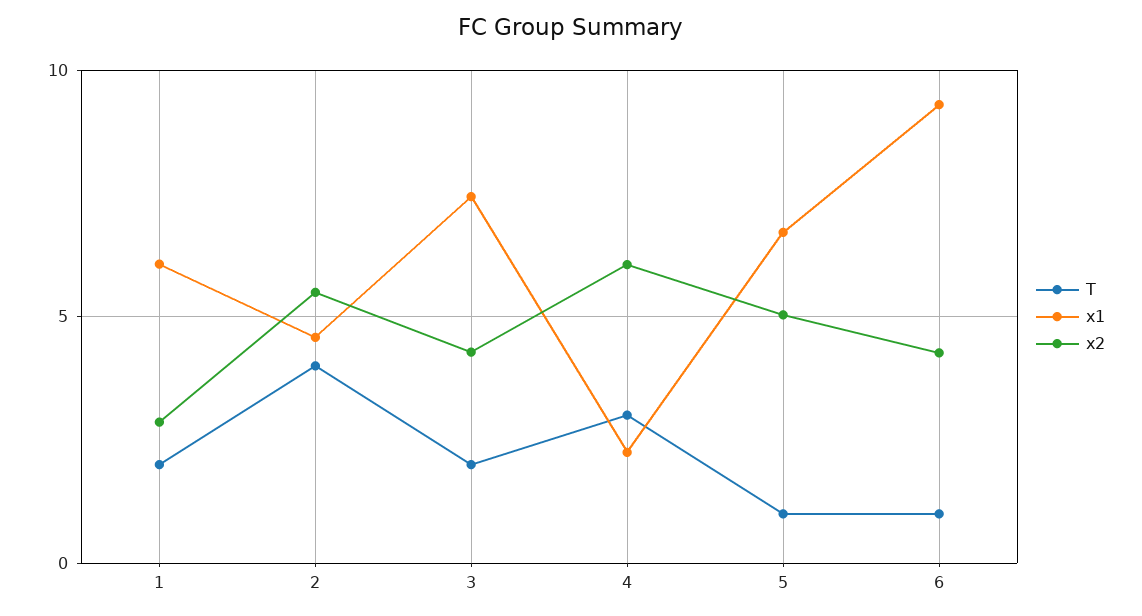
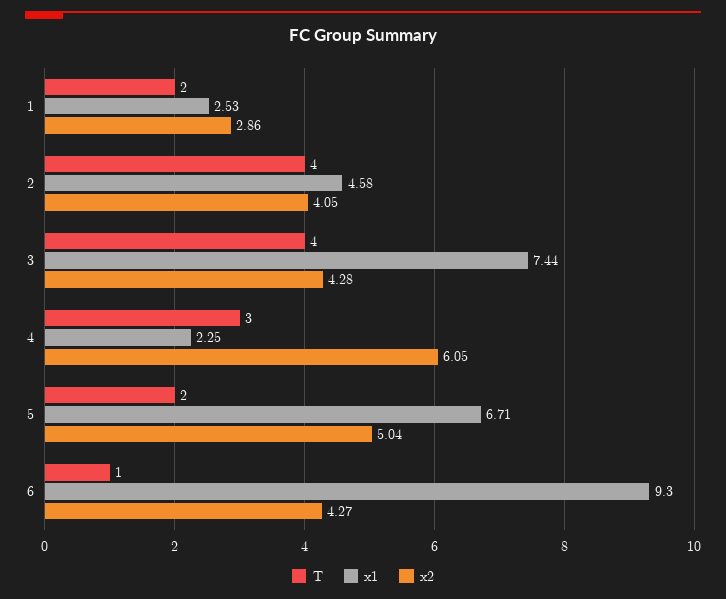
x1, 1: 6 -> 2.53
x2, 2: 5.5 -> 4.05
T, 3: 2 -> 4
T, 5: 1 -> 2

